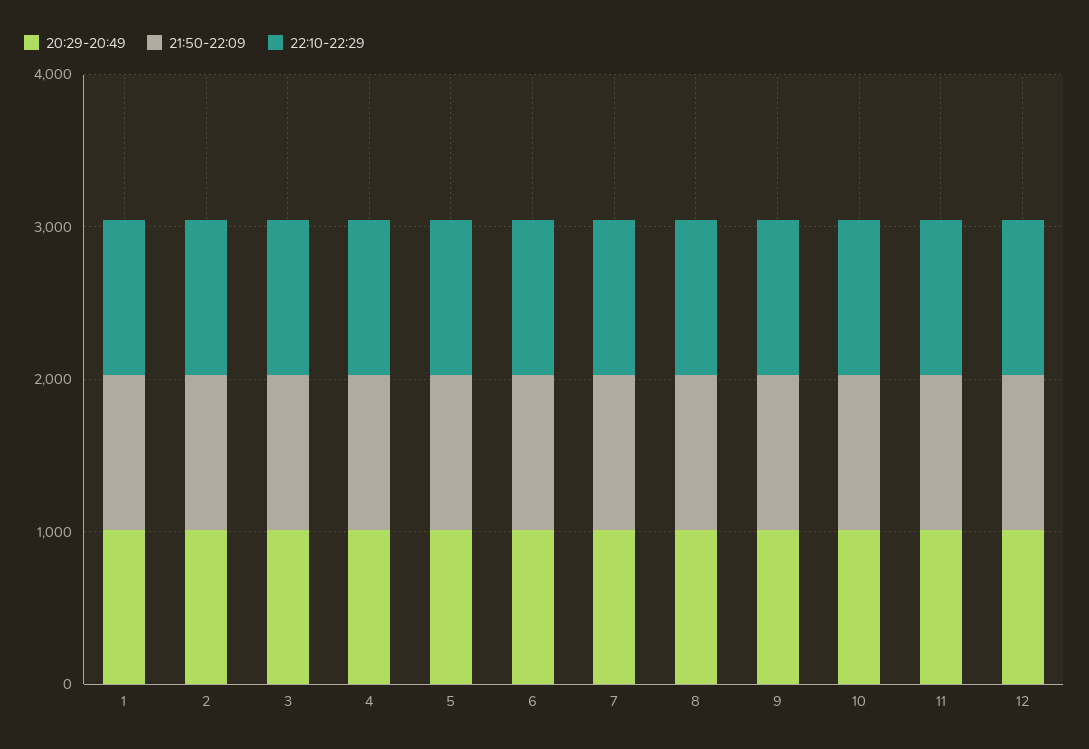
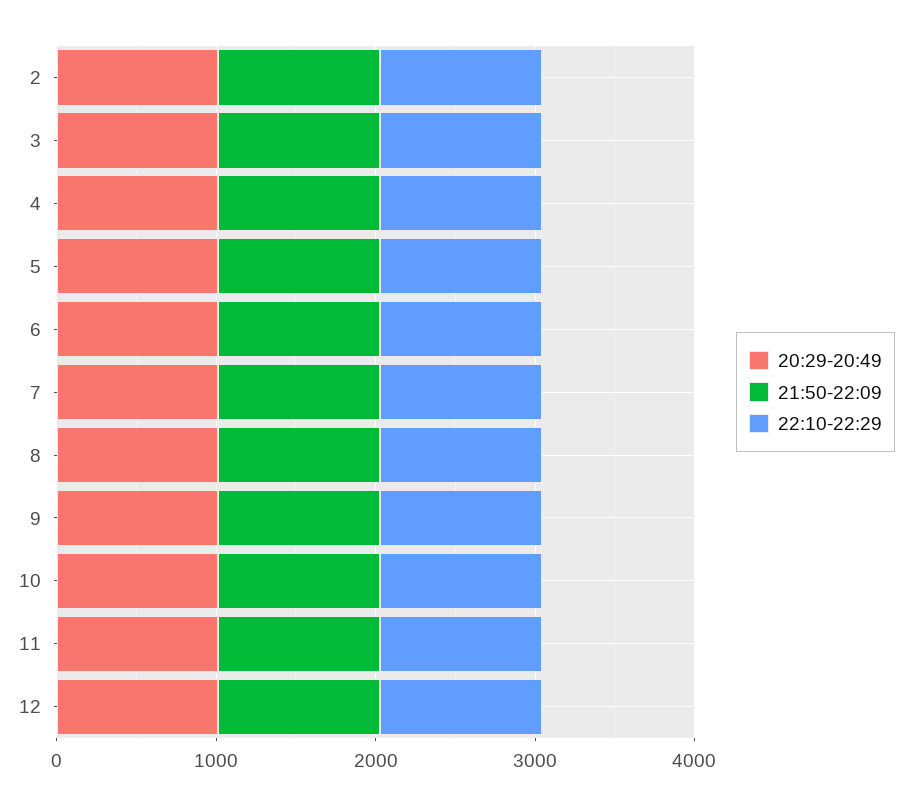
20:29-20:49, 1: 1000 -> none
21:50-22:09, 1: 1000 -> none
22:10-22:29, 1: 1000 -> none

